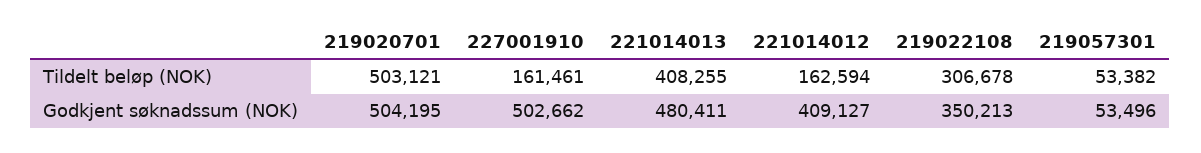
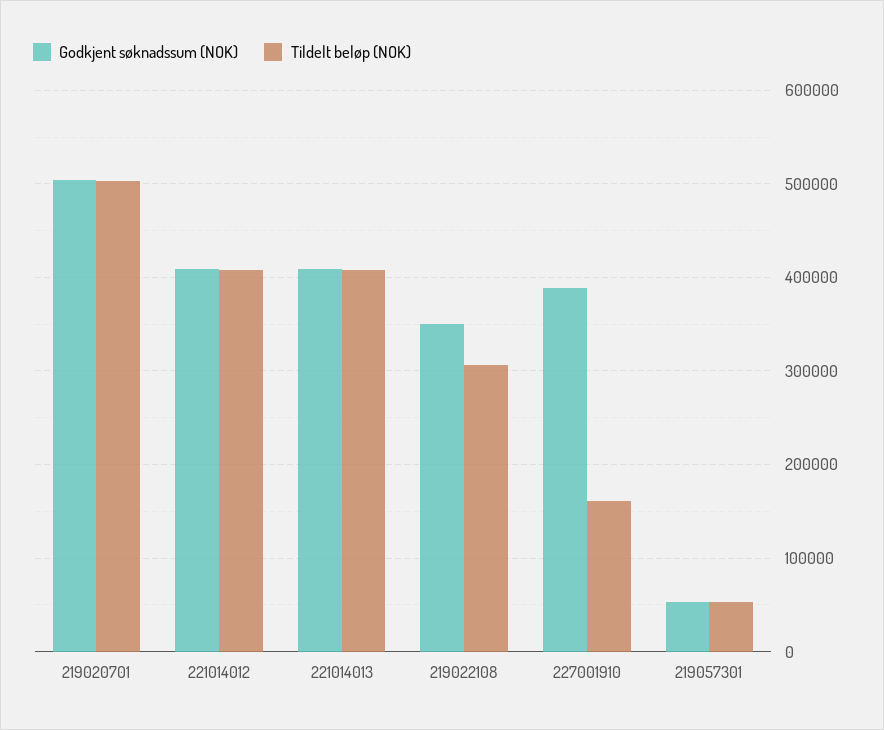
Tildelt beløp (NOK), 221014012: 162594 -> 410000
Godkjent søknadssum (NOK), 227001910: 502662 -> 390000
Godkjent søknadssum (NOK), 221014013: 480411 -> 410000

